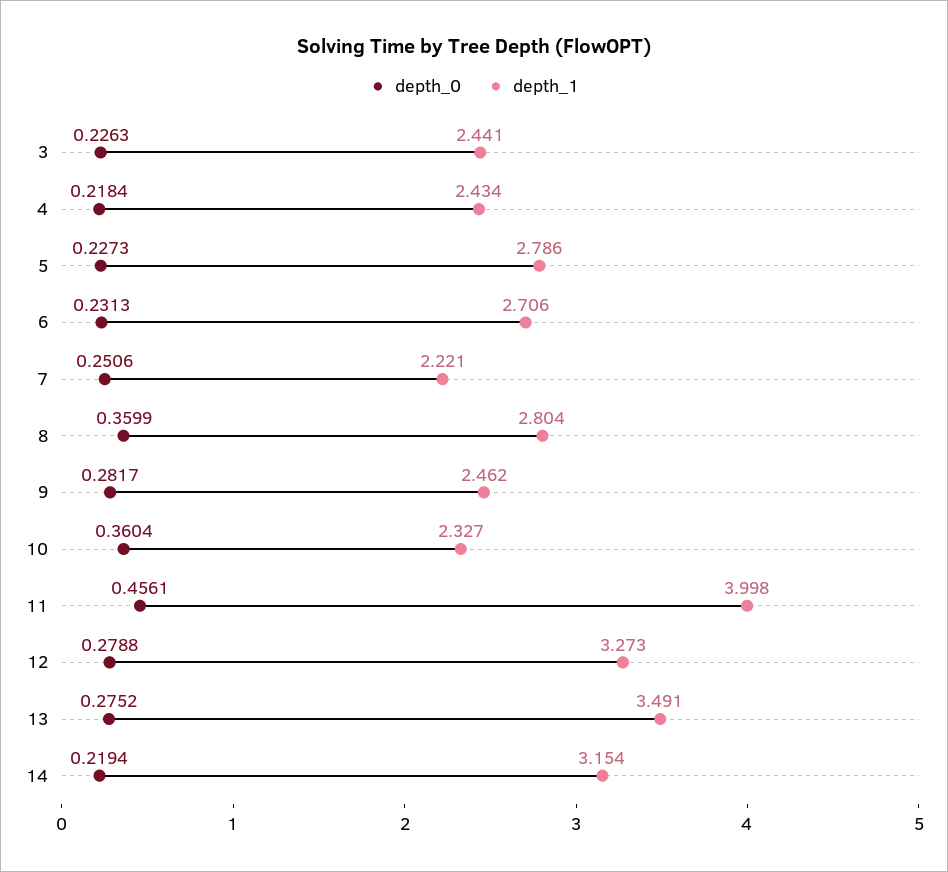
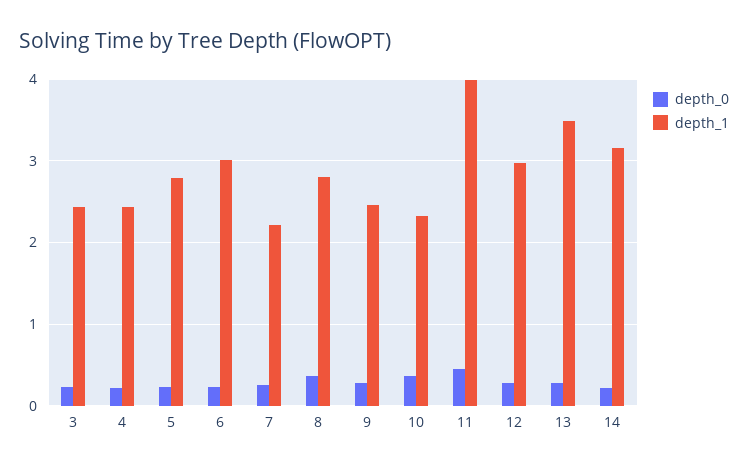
depth_1, 6: 2.706 -> 3
depth_1, 12: 3.273 -> 3

